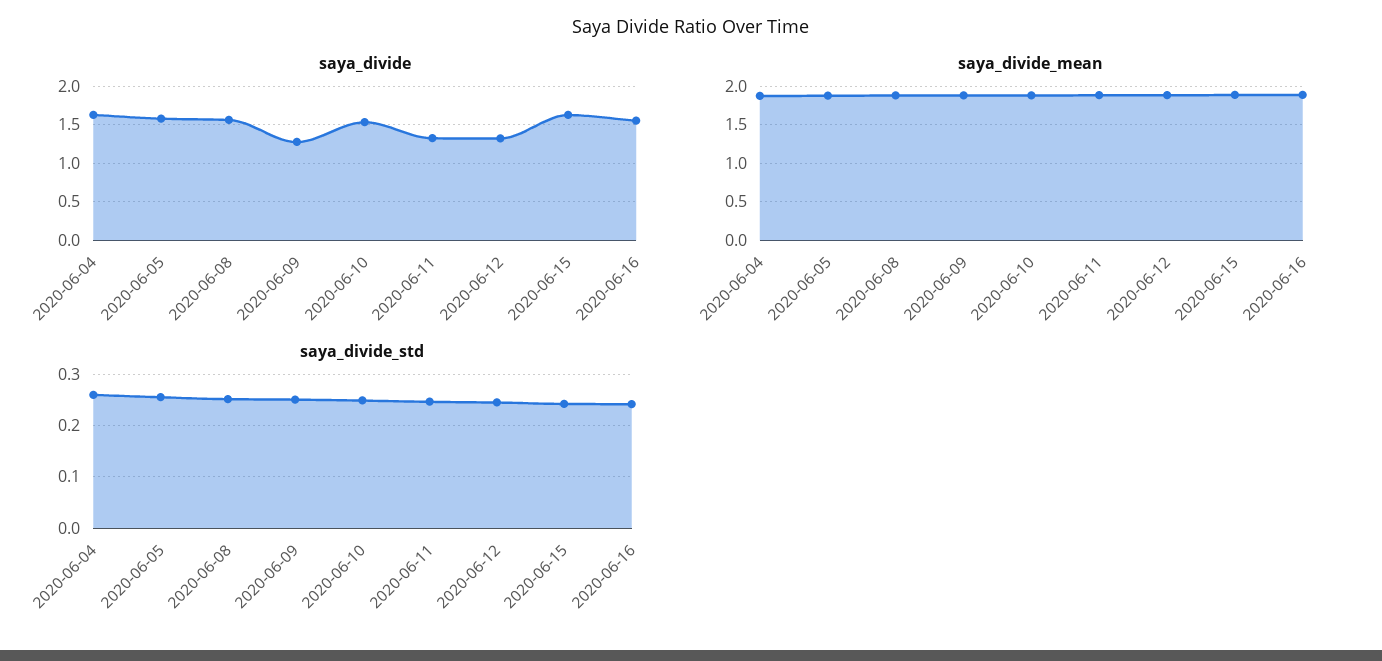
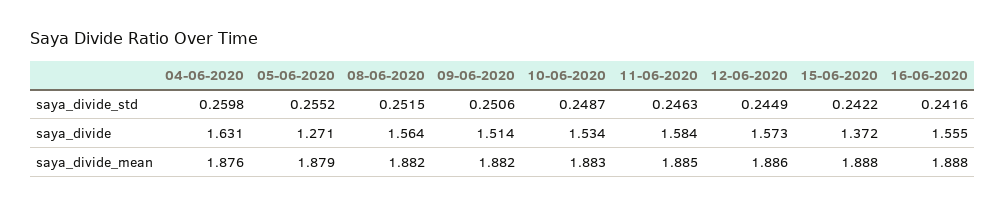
saya_divide, 2020-06-05: 1.6 -> 1.271
saya_divide, 2020-06-09: 1.3 -> 1.514
saya_divide, 2020-06-11: 1.3 -> 1.584
saya_divide, 2020-06-12: 1.3 -> 1.573
saya_divide, 2020-06-15: 1.6 -> 1.372

